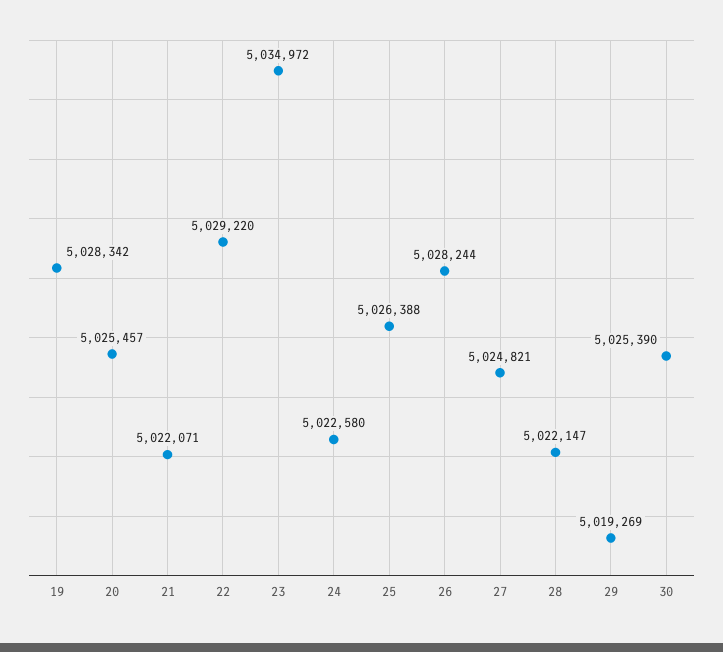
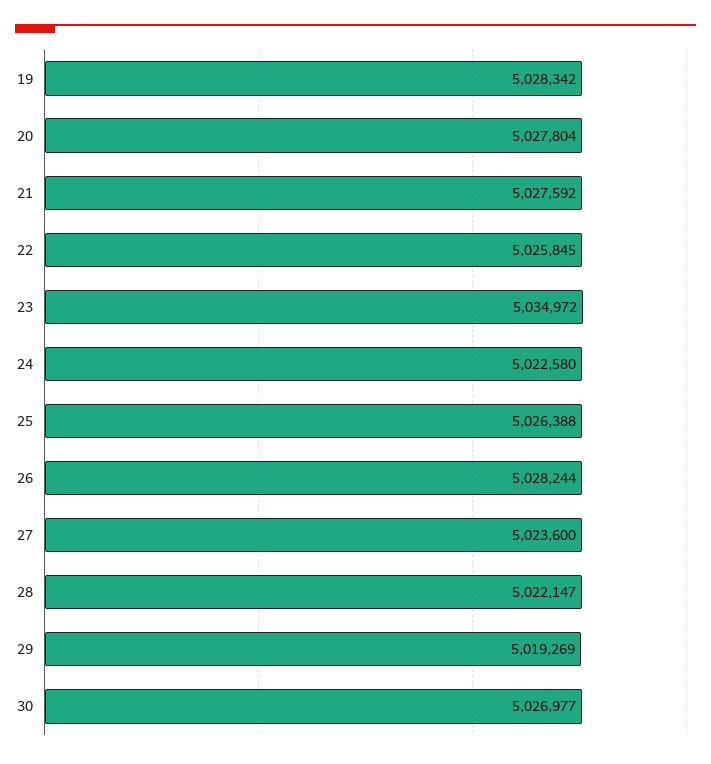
20: 5025457 -> 5027804
21: 5022071 -> 5027592
22: 5029220 -> 5025845
27: 5024821 -> 5023600
30: 5025390 -> 5026977

